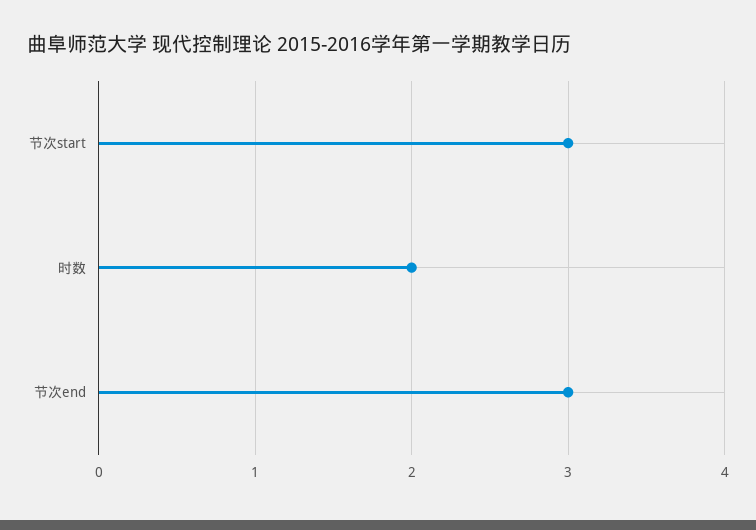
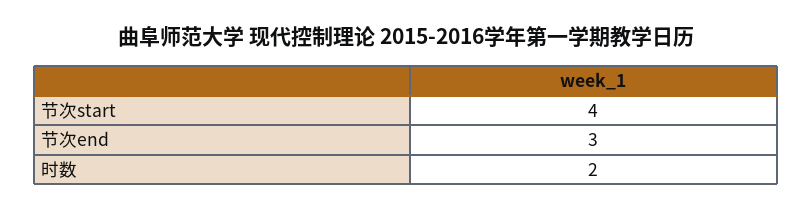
节次start: 3 -> 4

